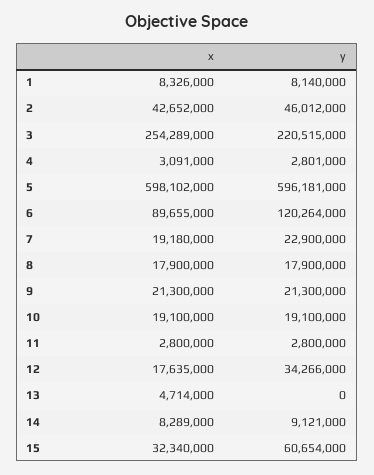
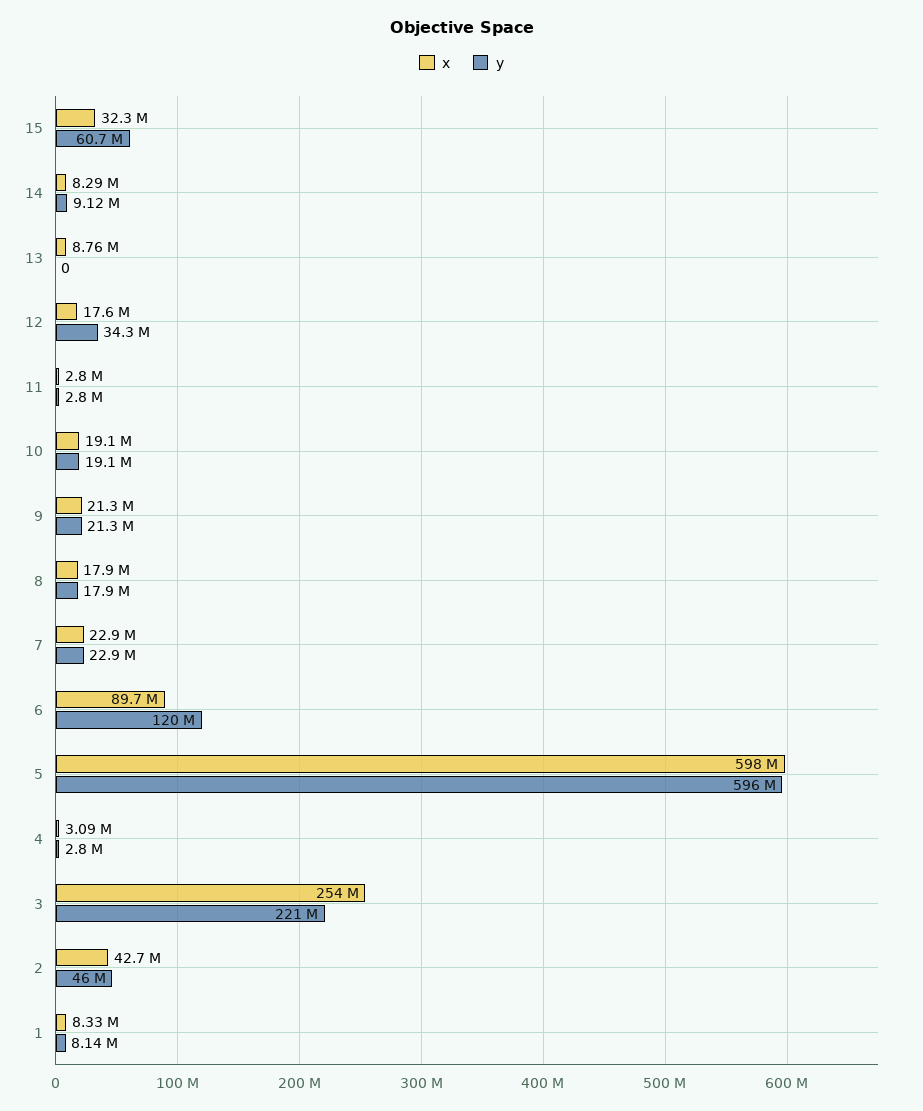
x, 7: 19180000 -> 22900000
x, 13: 4714000 -> 8760000

